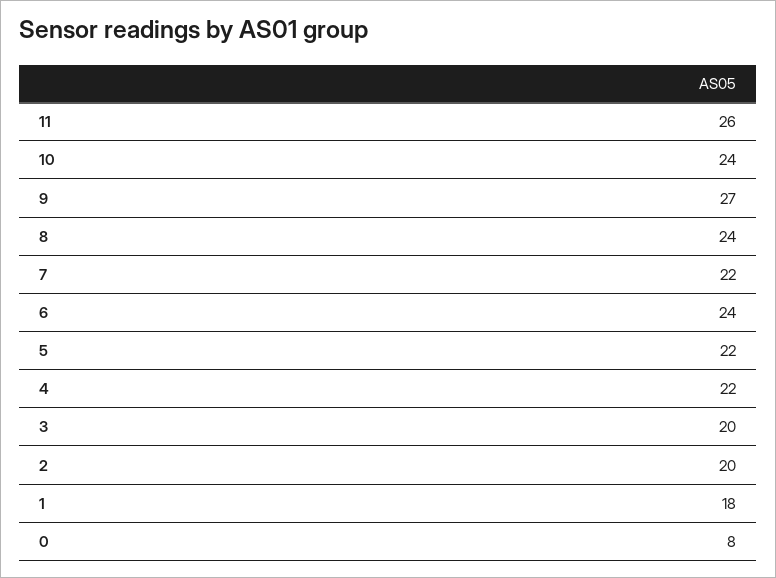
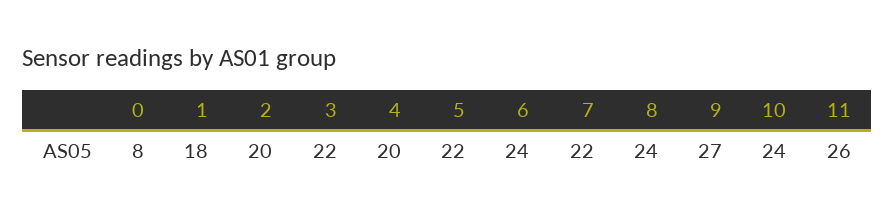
4: 22 -> 20
3: 20 -> 22

